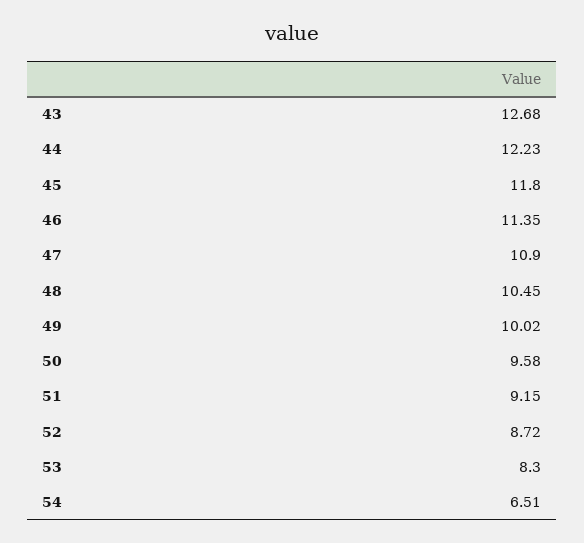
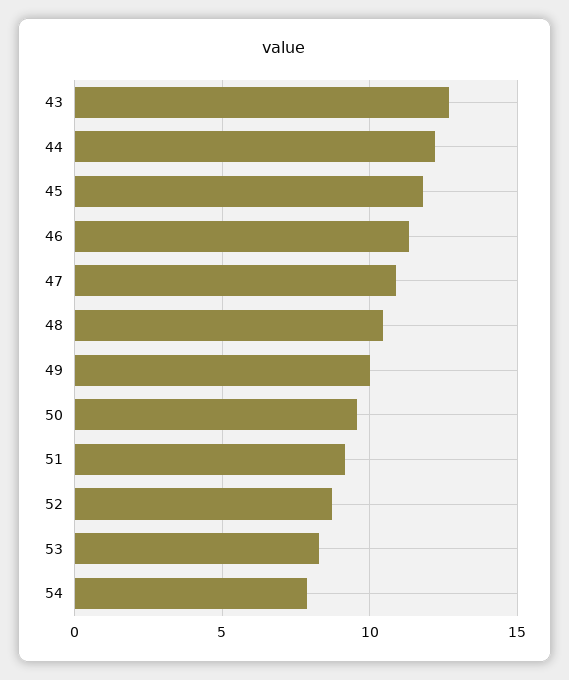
54: 6.51 -> 8

